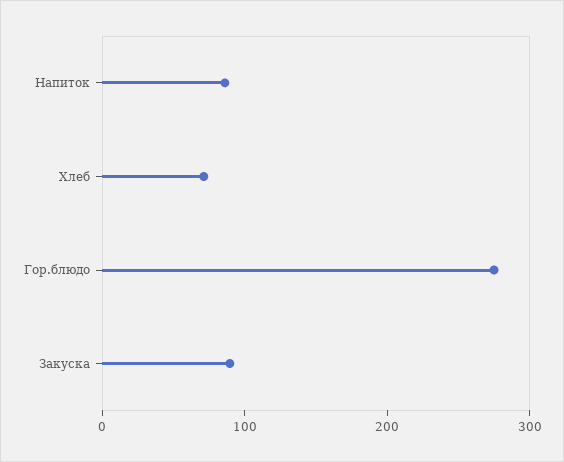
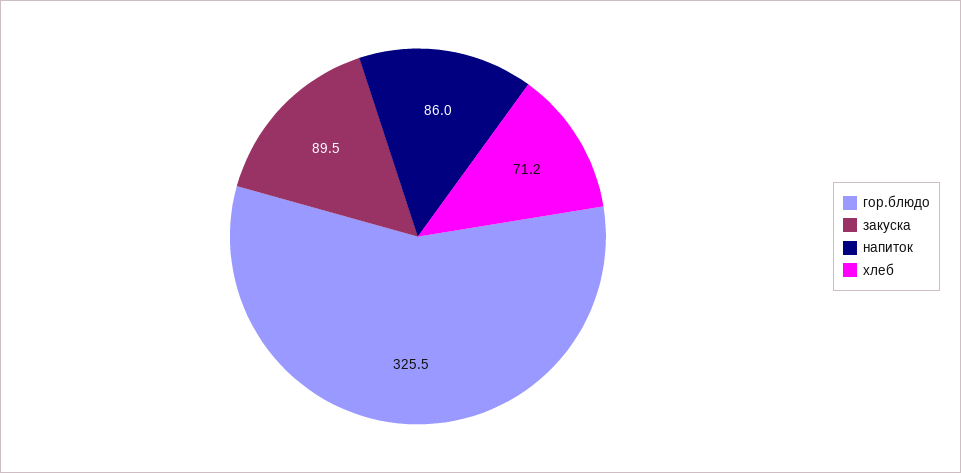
Гор.блюдо: 280 -> 325.5

